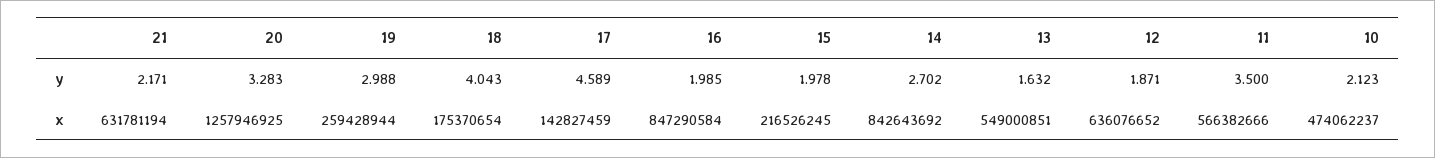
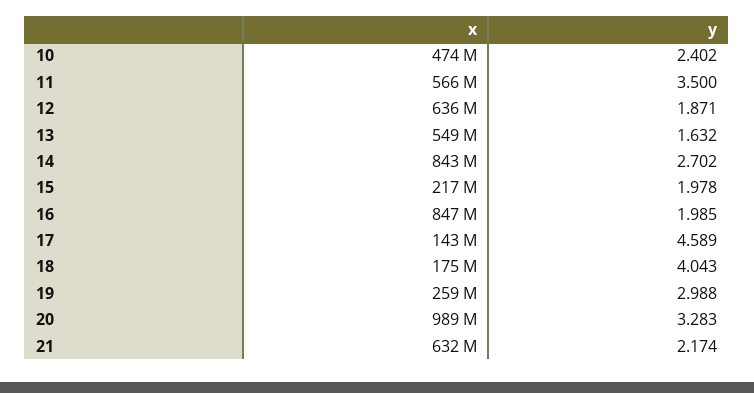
21, y: 2.171 -> 2.174
10, y: 2.123 -> 2.402
20, x: 1257946925 -> 989000000

